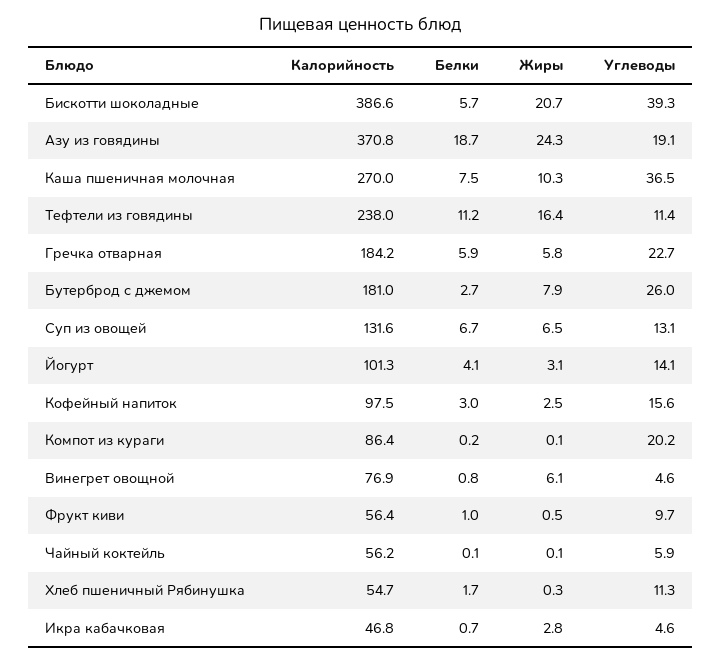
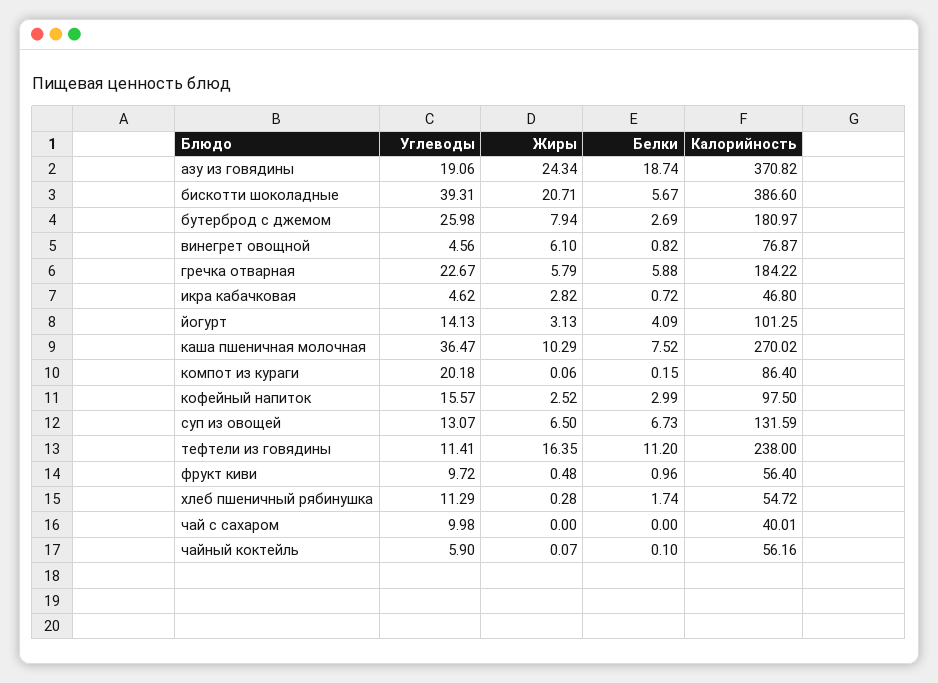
Углеводы, чай с сахаром: none -> 9.98
Жиры, чай с сахаром: none -> 0
Белки, чай с сахаром: none -> 0
Калорийность, чай с сахаром: none -> 40.01

